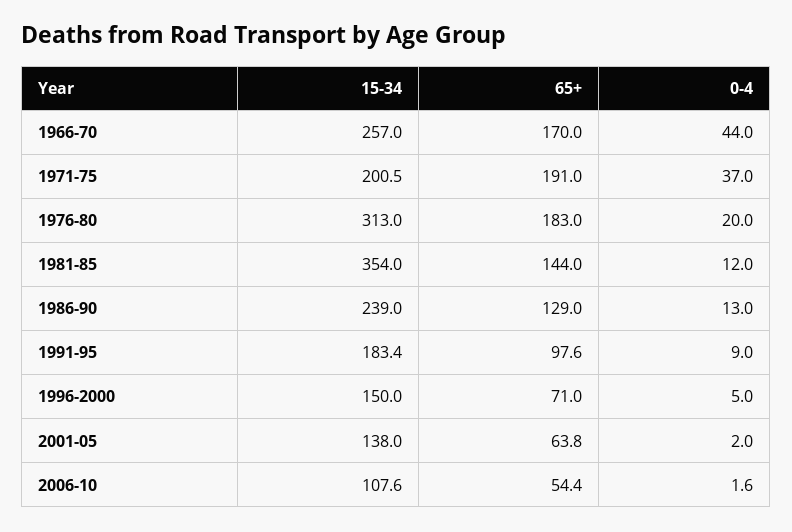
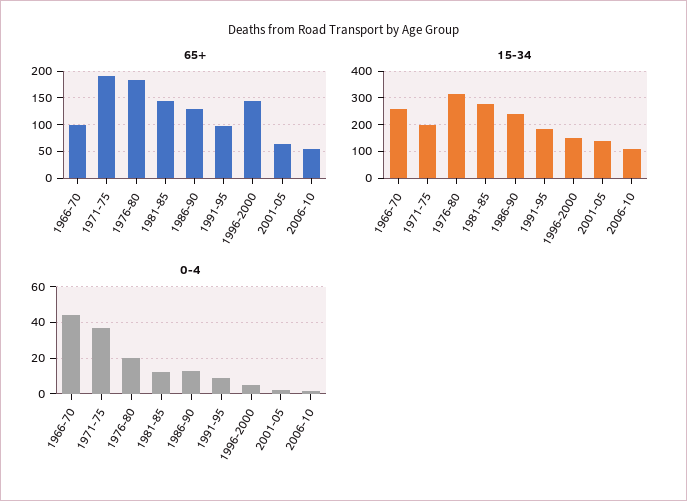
65+, 1966-70: 170 -> 100
15-34, 1981-85: 354 -> 275
65+, 1996-2000: 71 -> 150

